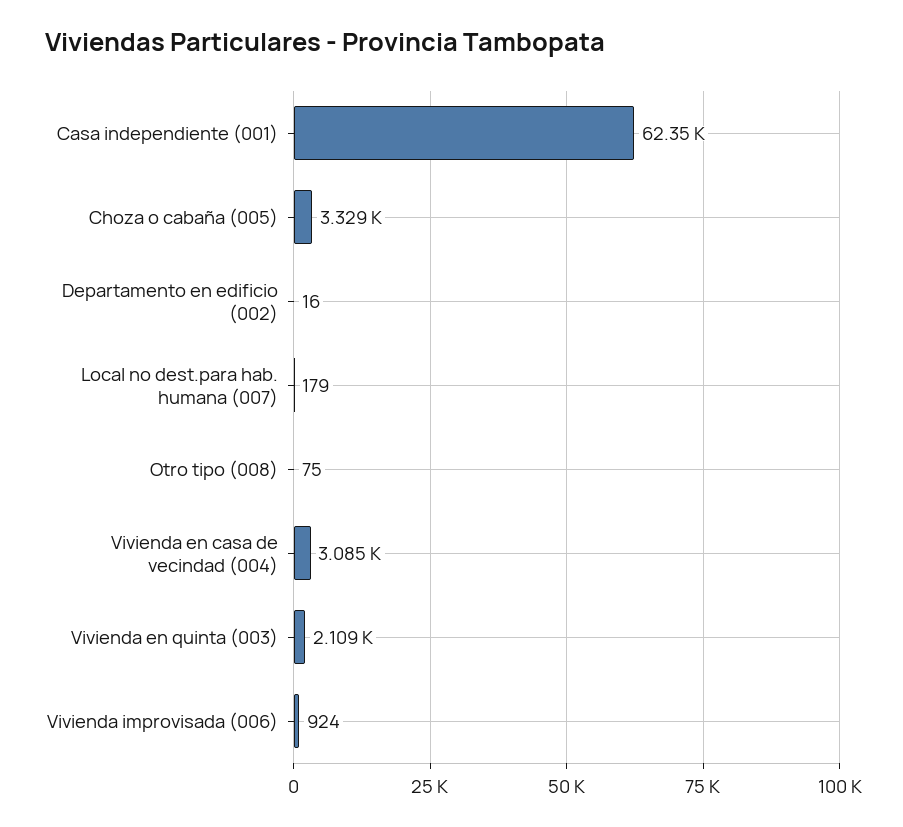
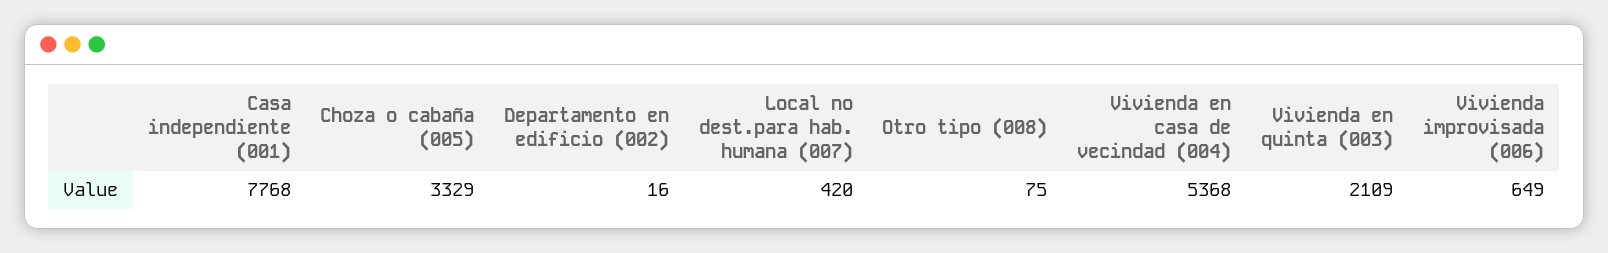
Casa independiente (001): 62350 -> 7768
Local no dest.para hab. humana (007): 179 -> 420
Vivienda en casa de vecindad (004): 3085 -> 5368
Vivienda improvisada (006): 924 -> 649

